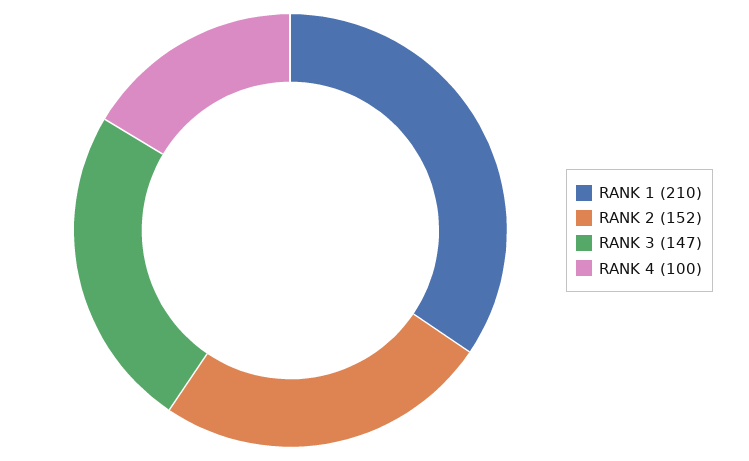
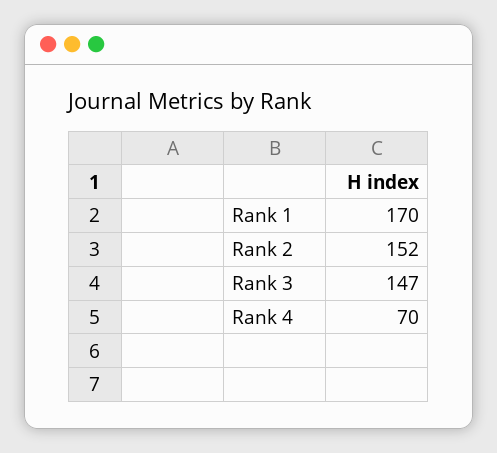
RANK 1: 210 -> 170
RANK 4: 100 -> 70

